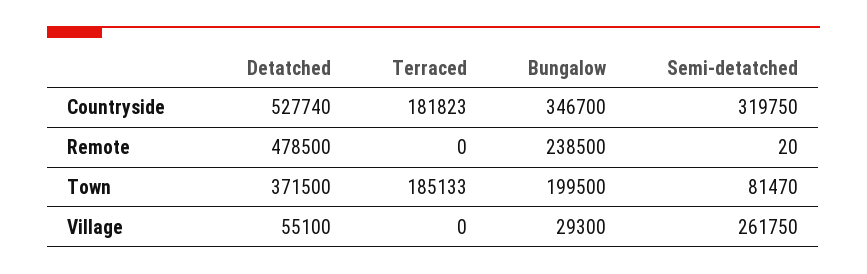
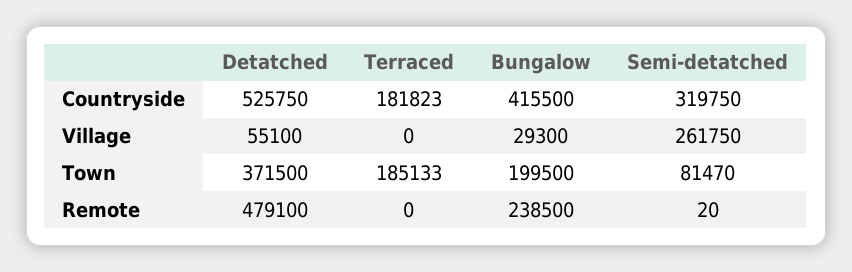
Detatched, Countryside: 527740 -> 525750
Bungalow, Countryside: 346700 -> 415500
Detatched, Remote: 478500 -> 479100

